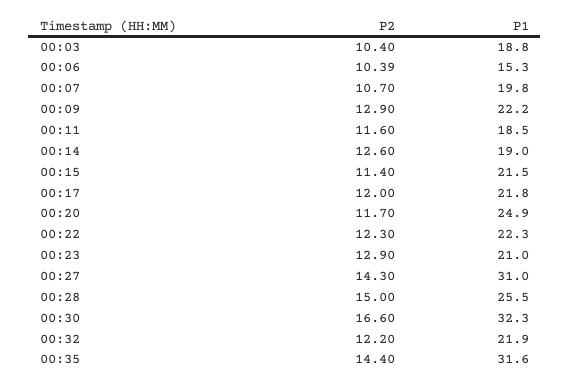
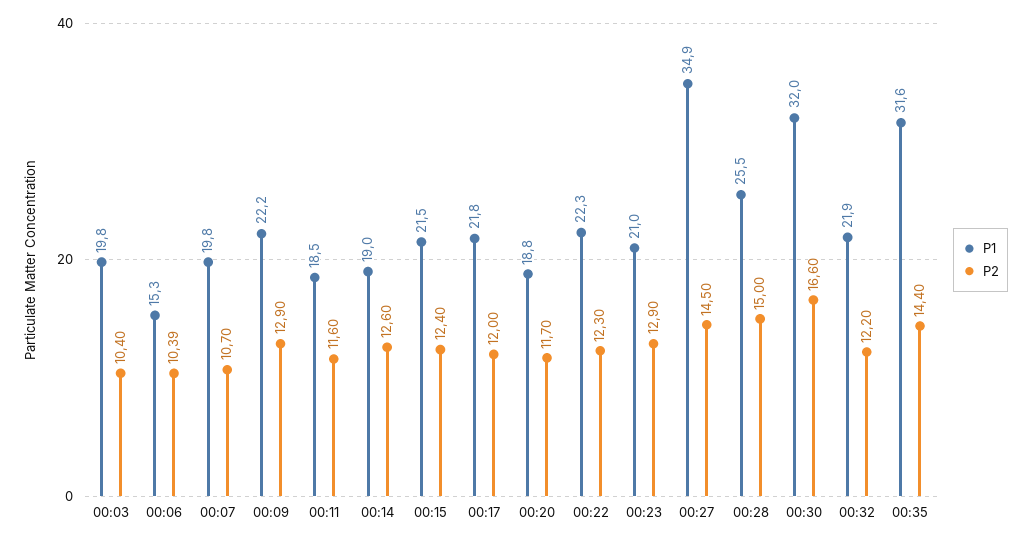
P1, 00:03: 18.8 -> 19.8
P2, 00:15: 11.4 -> 12.4
P1, 00:20: 24.9 -> 18.8
P2, 00:27: 14.3 -> 14.5
P1, 00:27: 31 -> 34.9
P1, 00:30: 32.3 -> 32

